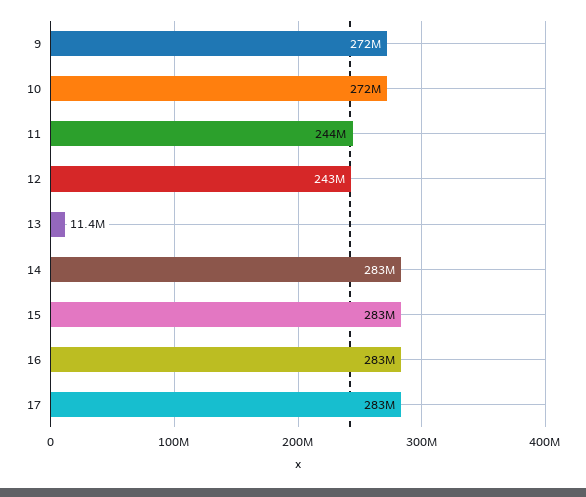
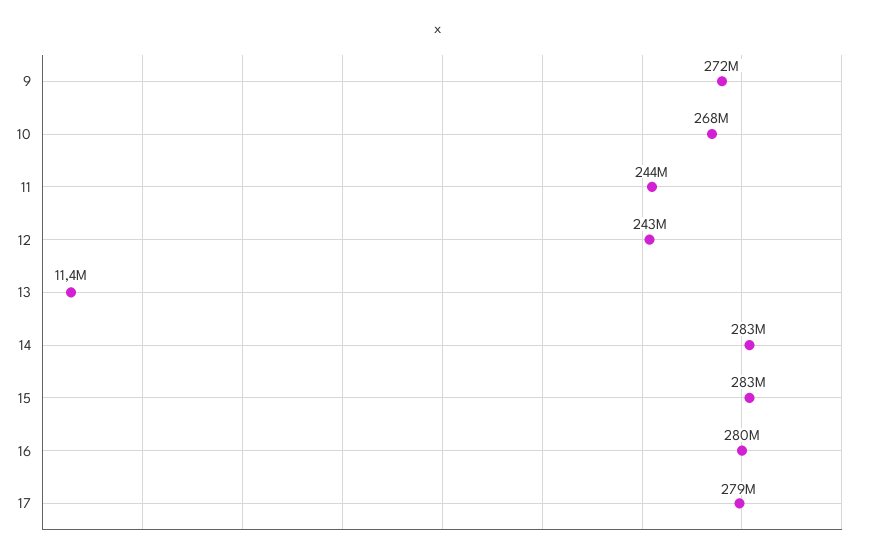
10: 272000000 -> 268000000
16: 283000000 -> 280000000
17: 283000000 -> 279000000

